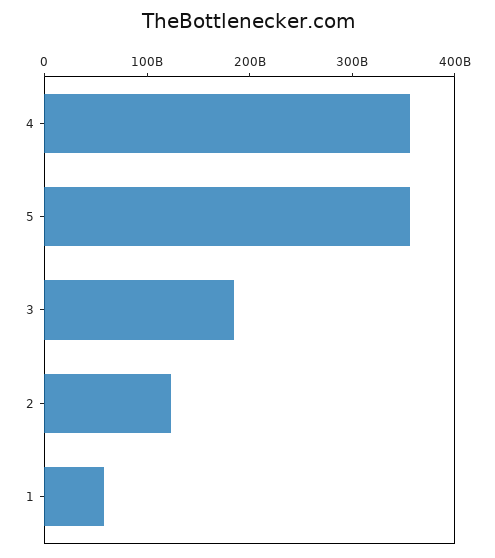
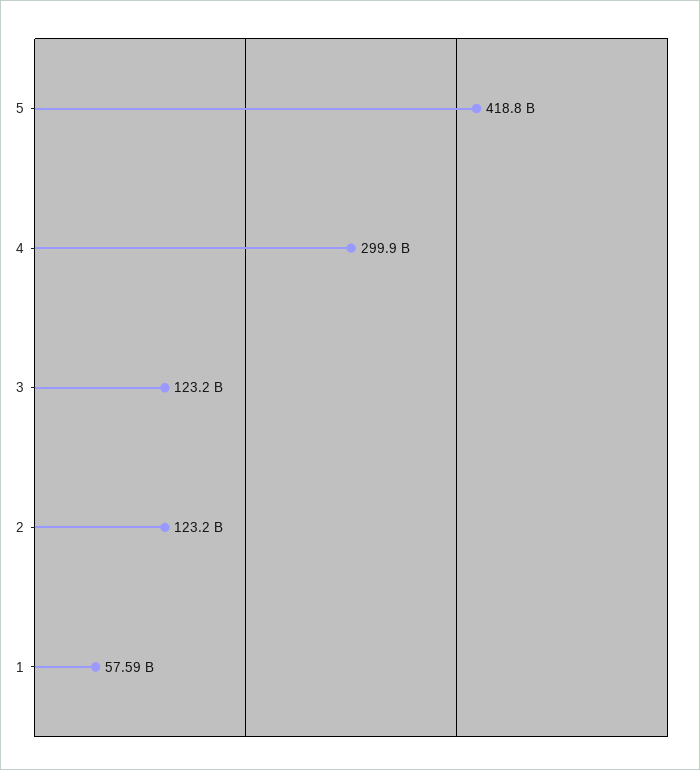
4: 360000000000 -> 299900000000
5: 360000000000 -> 418800000000
3: 180000000000 -> 123200000000

